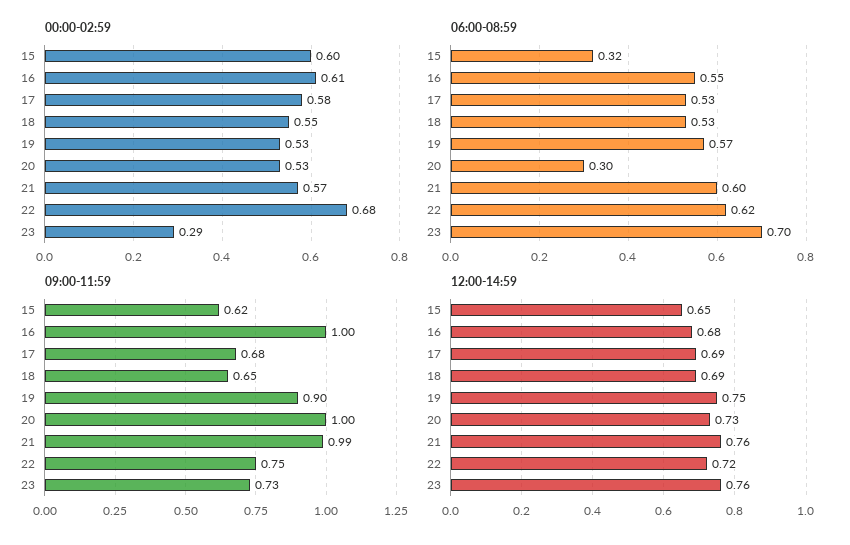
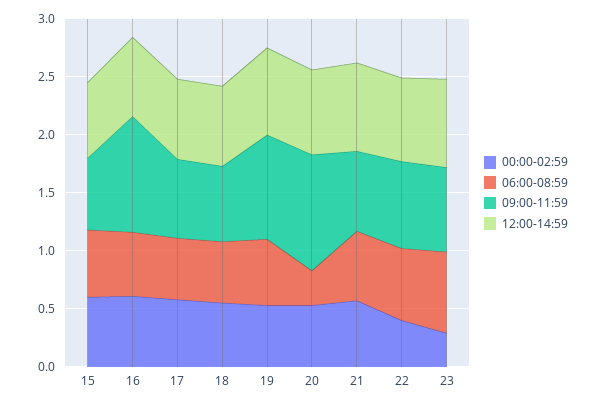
00:00-02:59, 22: 0.68 -> 0.4
06:00-08:59, 15: 0.32 -> 0.6
09:00-11:59, 21: 0.99 -> 0.7

